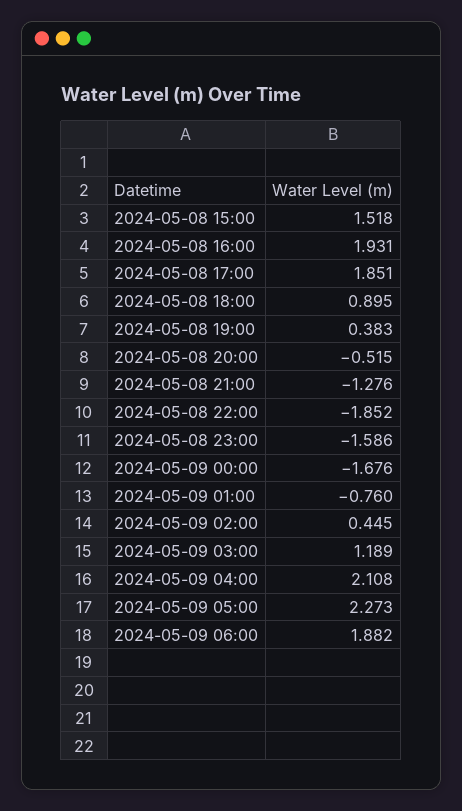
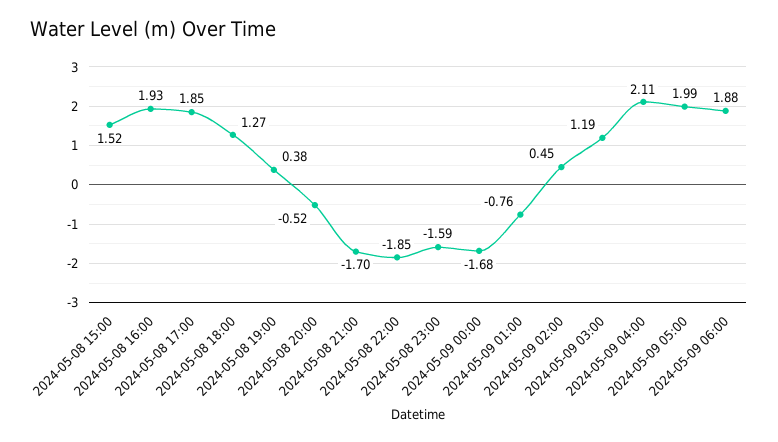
2024-05-08 18:00: 0.895 -> 1.27
2024-05-08 21:00: -1.276 -> -1.7
2024-05-09 05:00: 2.273 -> 1.99

